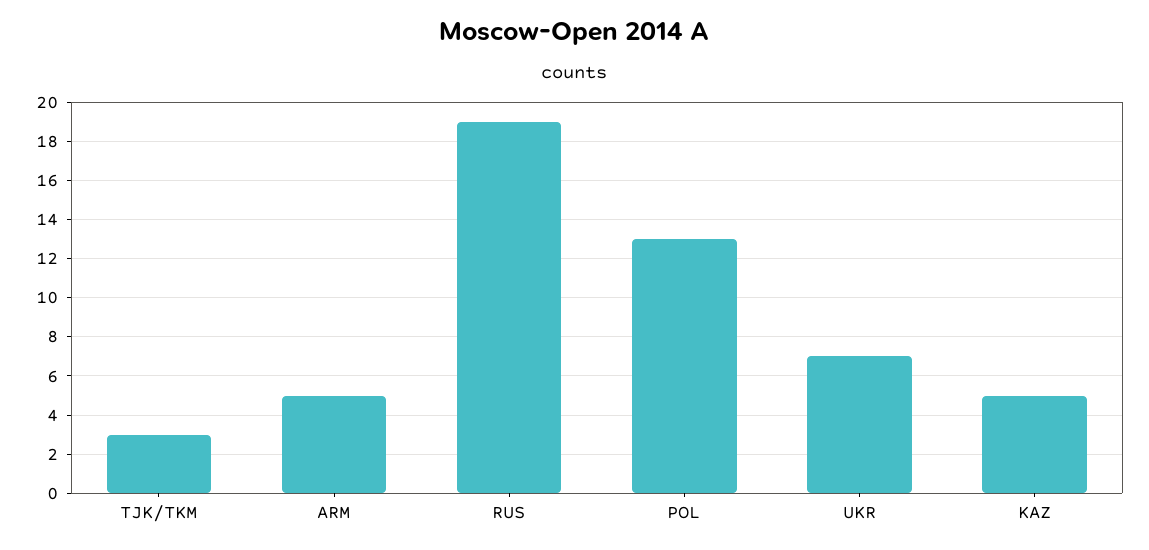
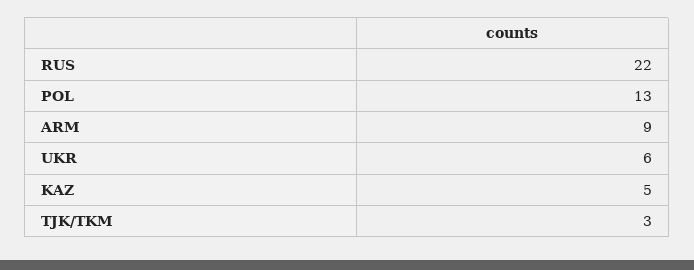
ARM: 5 -> 9
RUS: 19 -> 22
UKR: 7 -> 6

